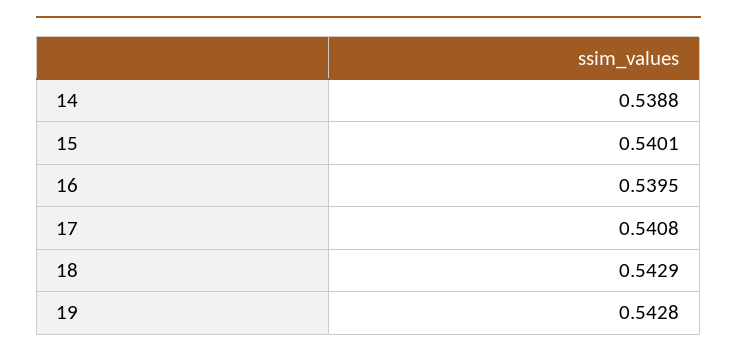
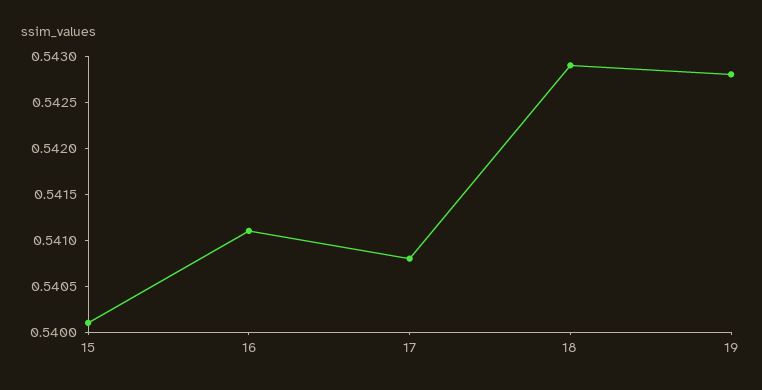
14: 0.5388 -> none
16: 0.5395 -> 0.5411

